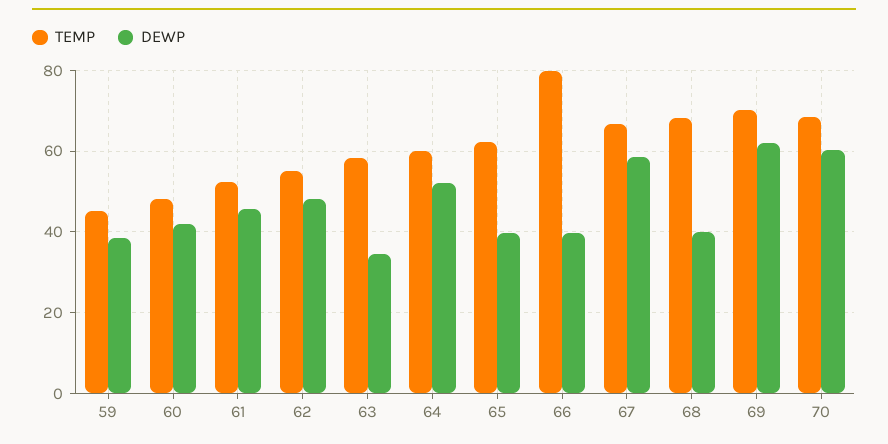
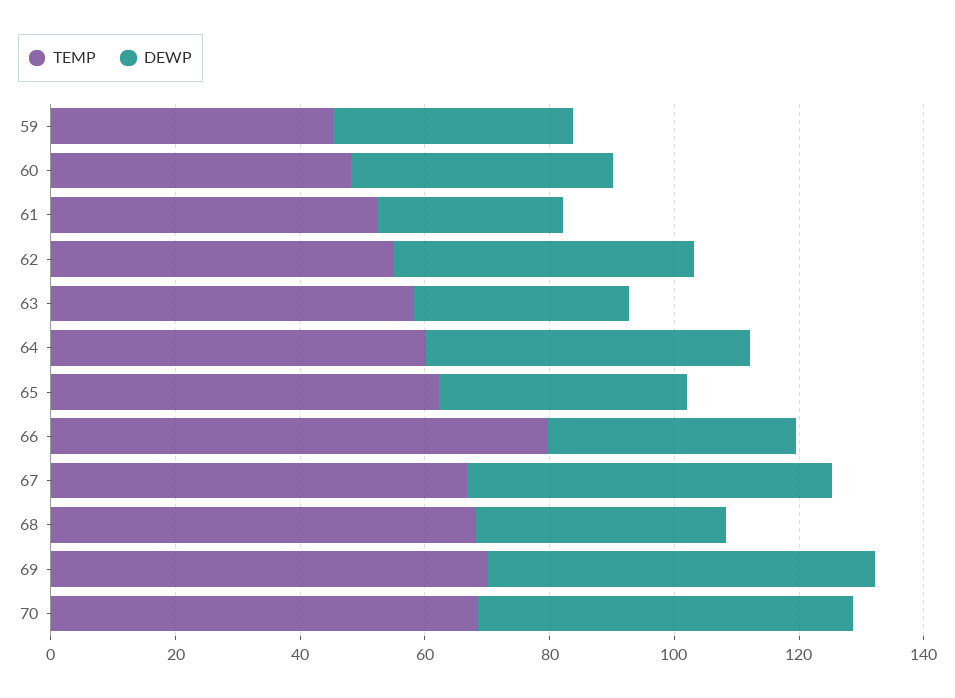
DEWP, 61: 46 -> 30

